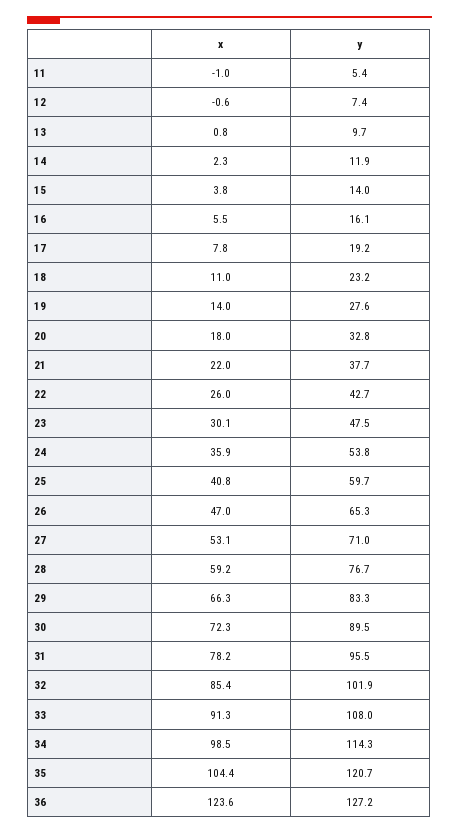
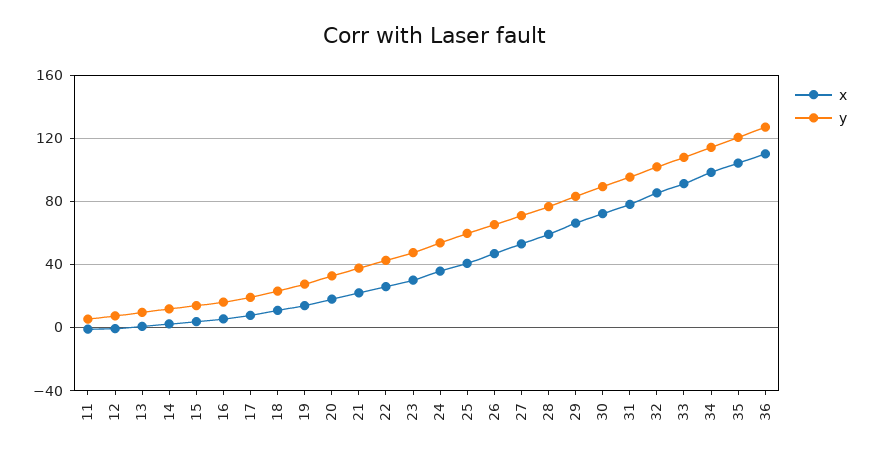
x, 36: 123.6 -> 110

